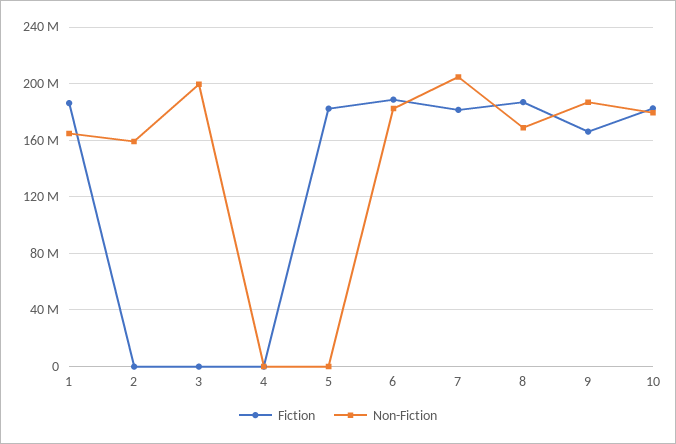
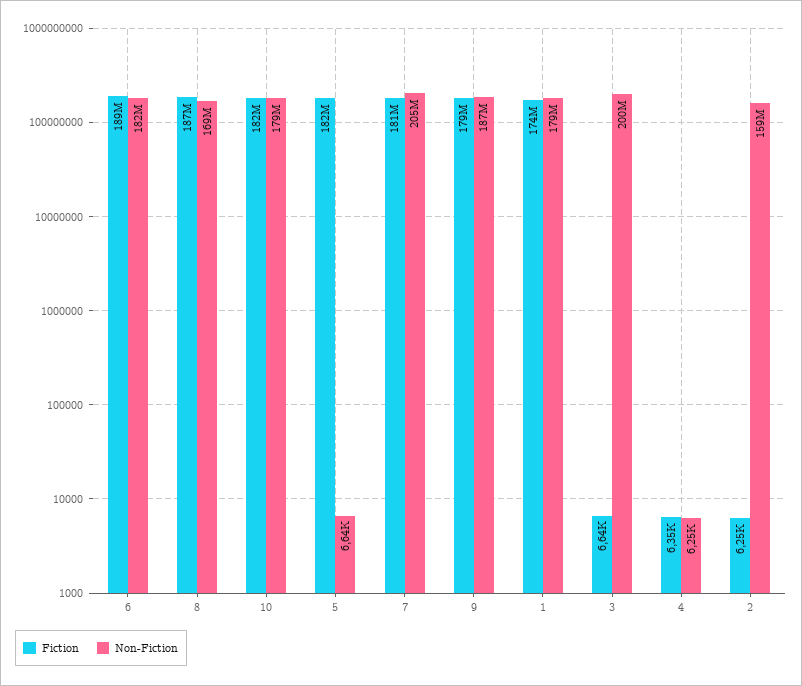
Fiction, 1: 185000000 -> 174000000
Non-Fiction, 1: 165000000 -> 179000000
Fiction, 9: 165000000 -> 179000000

